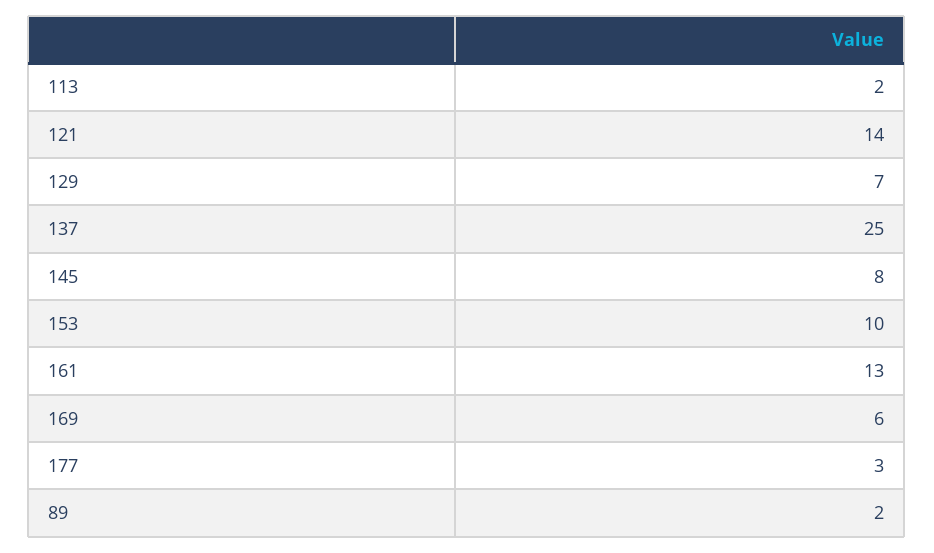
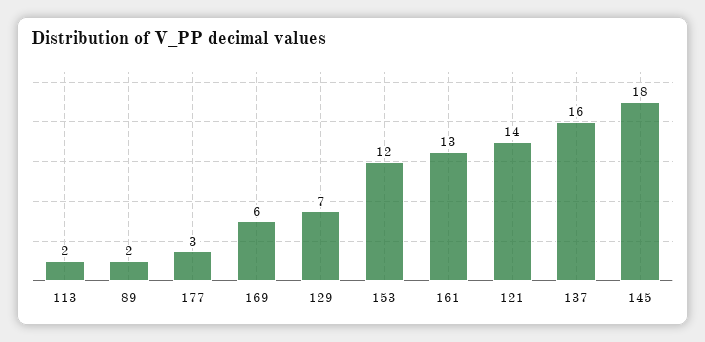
137: 25 -> 16
145: 8 -> 18
153: 10 -> 12

